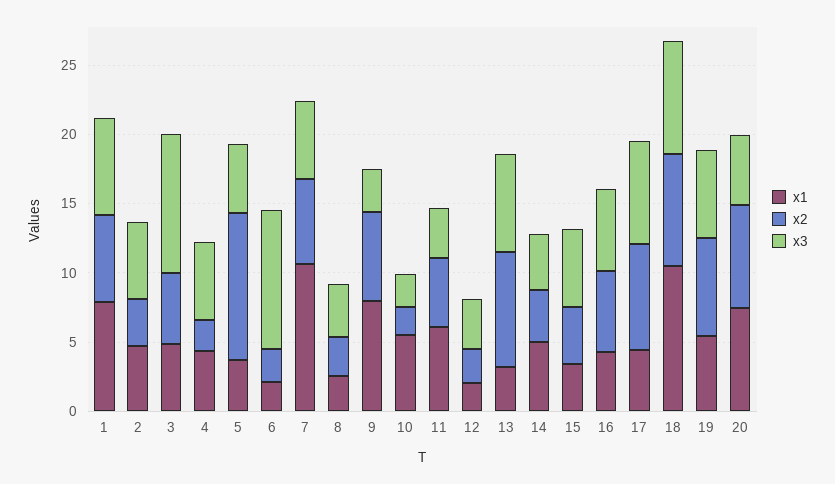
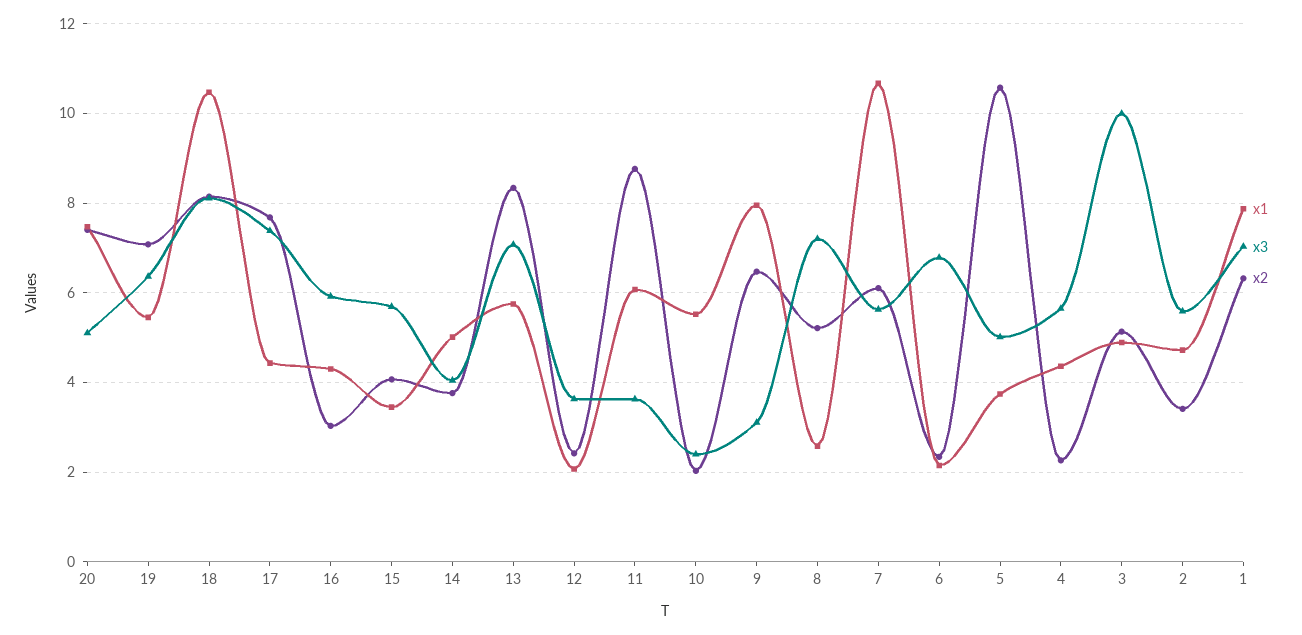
x3, 6: 10 -> 6.8
x2, 8: 3 -> 5.2
x3, 8: 4 -> 7.2
x2, 11: 5 -> 8.8
x1, 13: 3 -> 5.8
x2, 16: 6 -> 3

